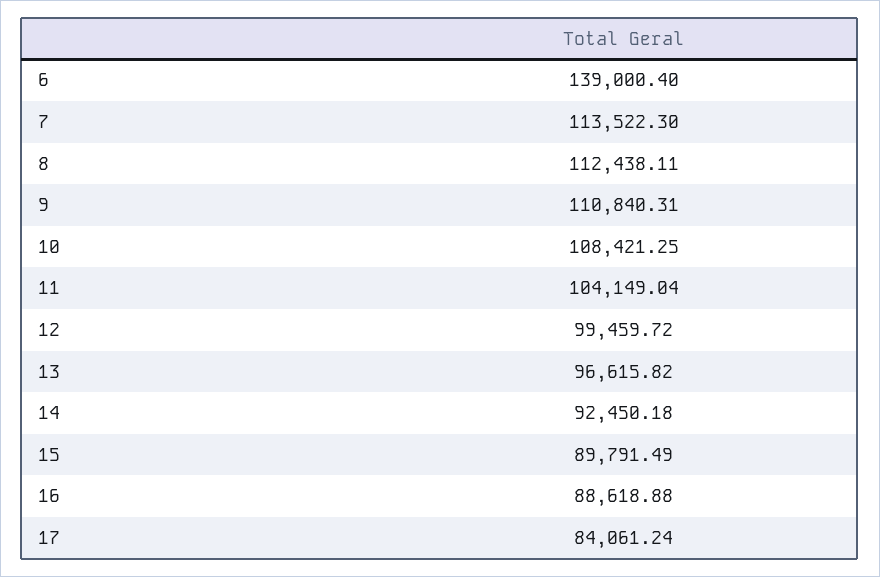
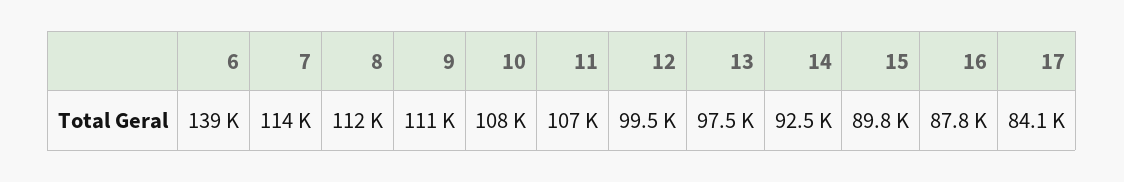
11: 104149.04 -> 107000
13: 96615.82 -> 97500
16: 88618.88 -> 87800

